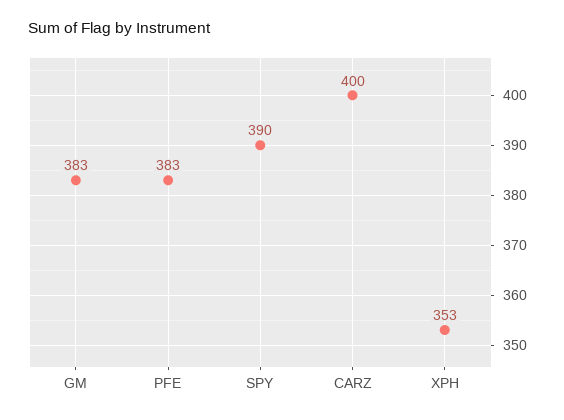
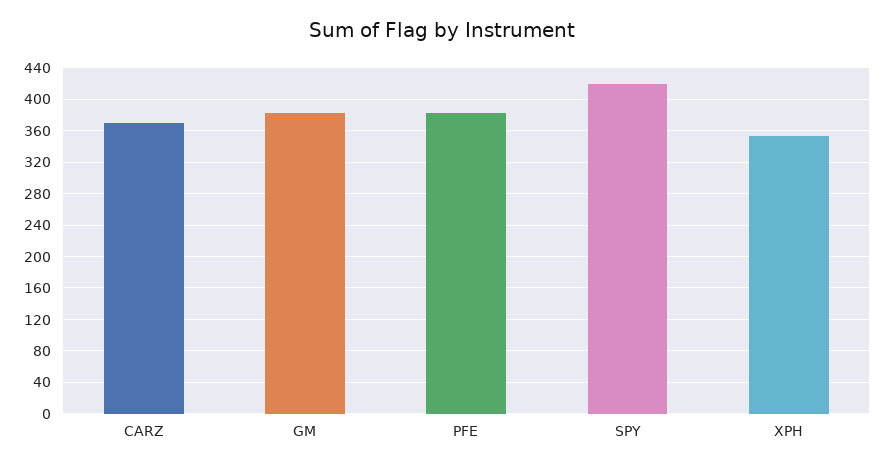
SPY: 390 -> 420
CARZ: 400 -> 370

